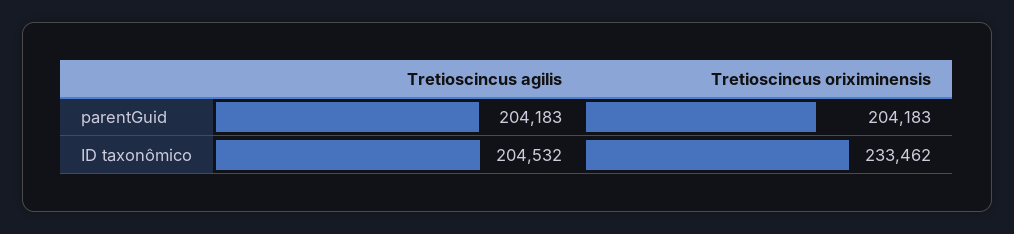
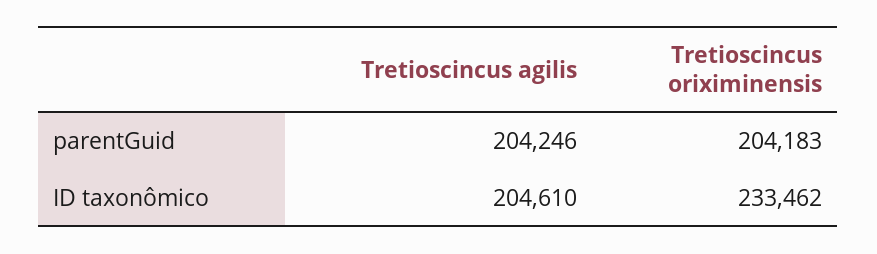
Tretioscincus agilis, parentGuid: 204183 -> 204246
Tretioscincus agilis, ID taxonômico: 204532 -> 204610

